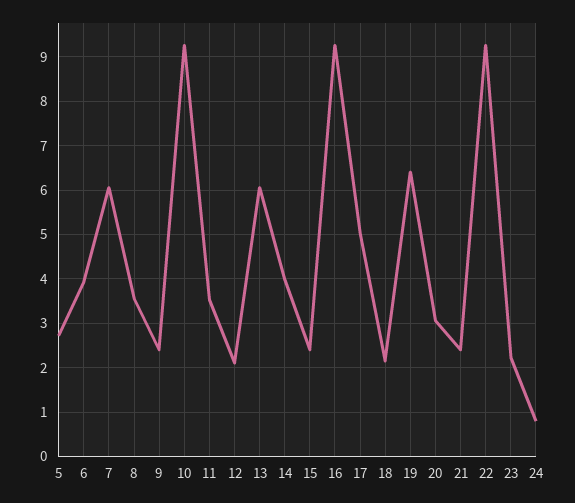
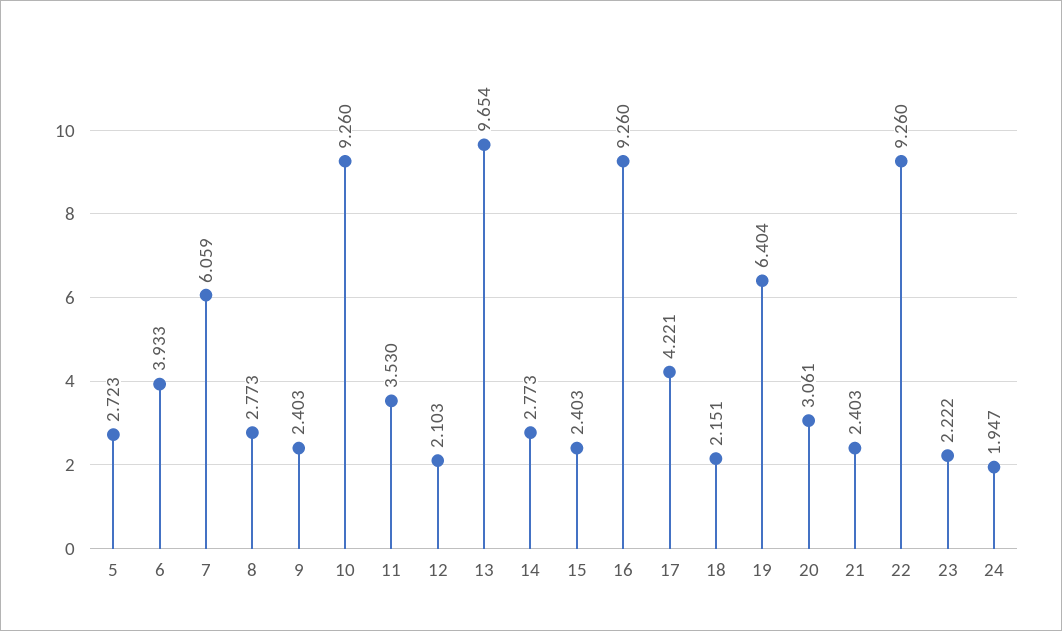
8: 3.6 -> 2.773
13: 6 -> 9.654
14: 4 -> 2.773
17: 5 -> 4.221
24: 0.8 -> 1.947

